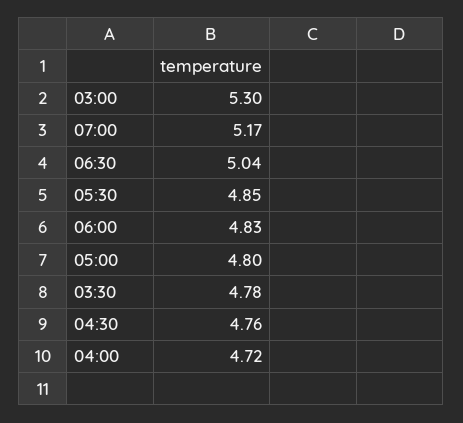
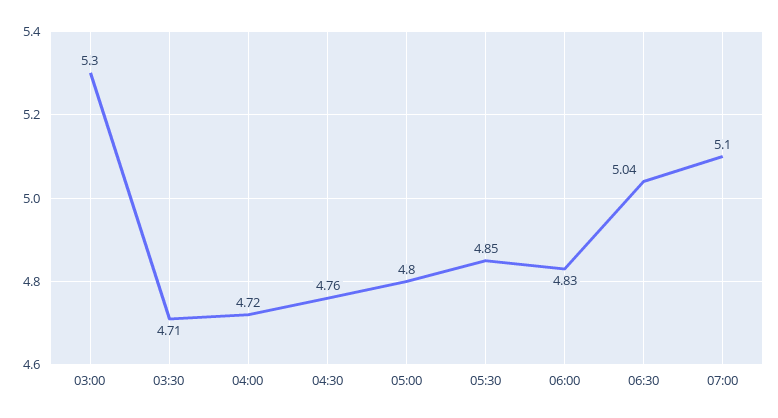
07:00: 5.17 -> 5.1
03:30: 4.78 -> 4.71

